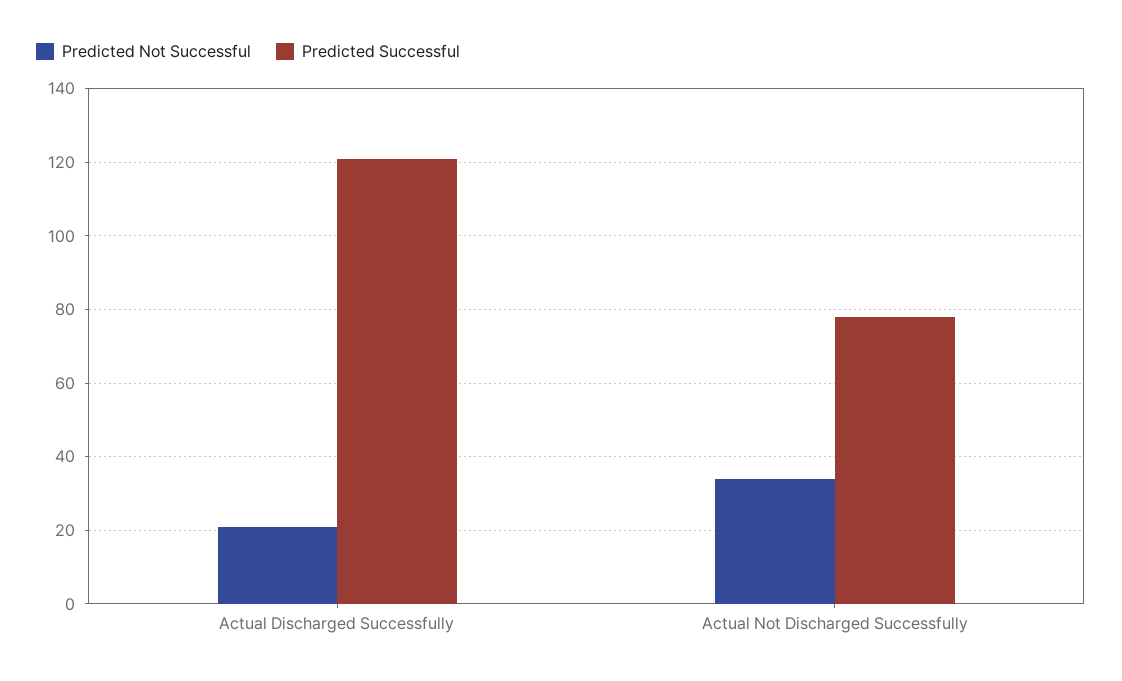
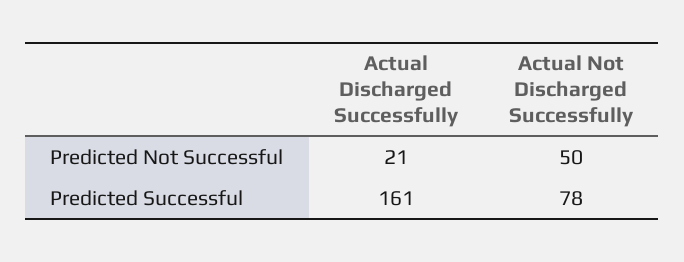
Predicted Successful, Actual Discharged Successfully: 120 -> 161
Predicted Not Successful, Actual Not Discharged Successfully: 35 -> 50

